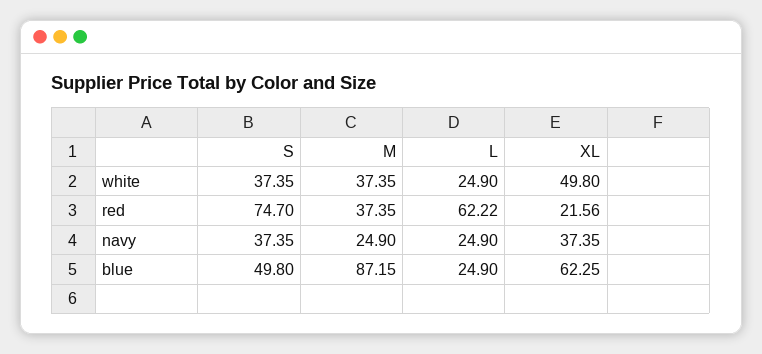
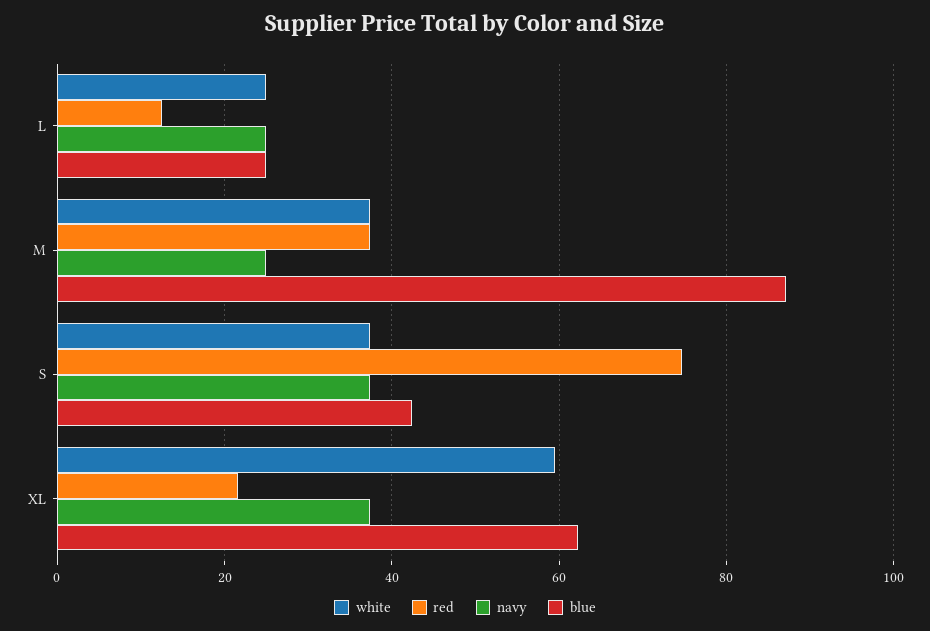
white, XL: 49.8 -> 60
red, L: 62.22 -> 12
blue, S: 49.8 -> 42

